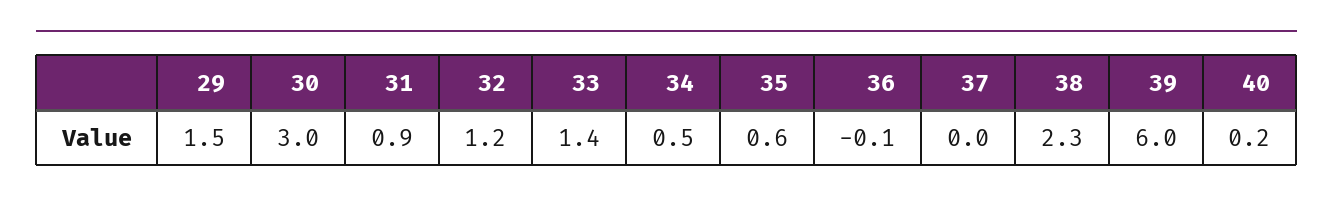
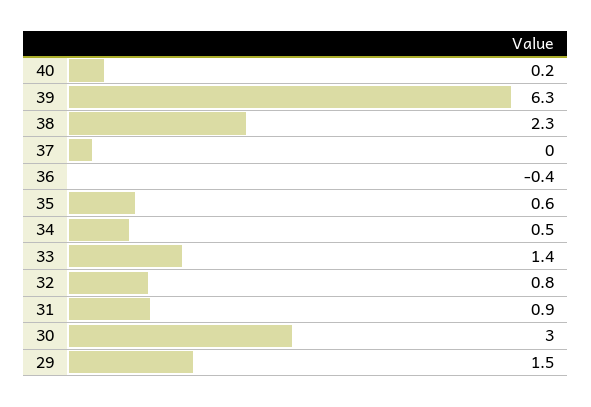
32: 1.2 -> 0.8
36: -0.1 -> -0.4
39: 6 -> 6.3

